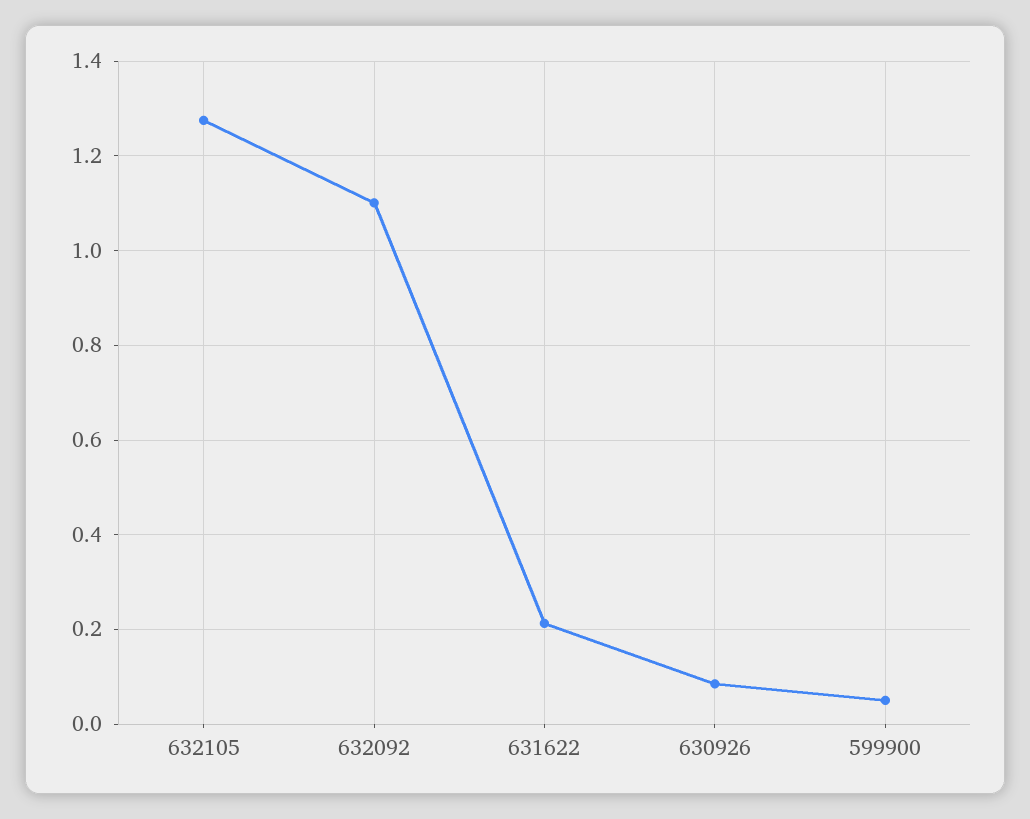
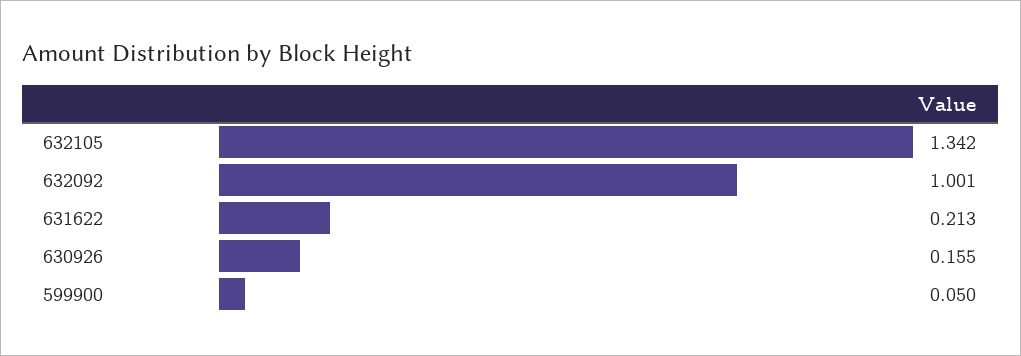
632105: 1.28 -> 1.342
632092: 1.1 -> 1.001
630926: 0.08 -> 0.155

